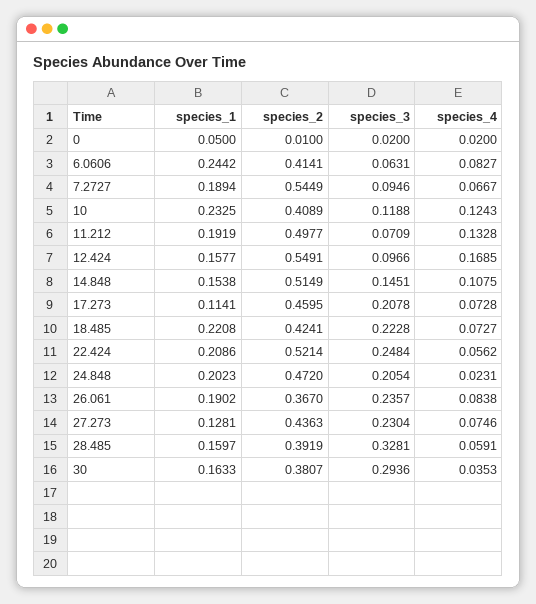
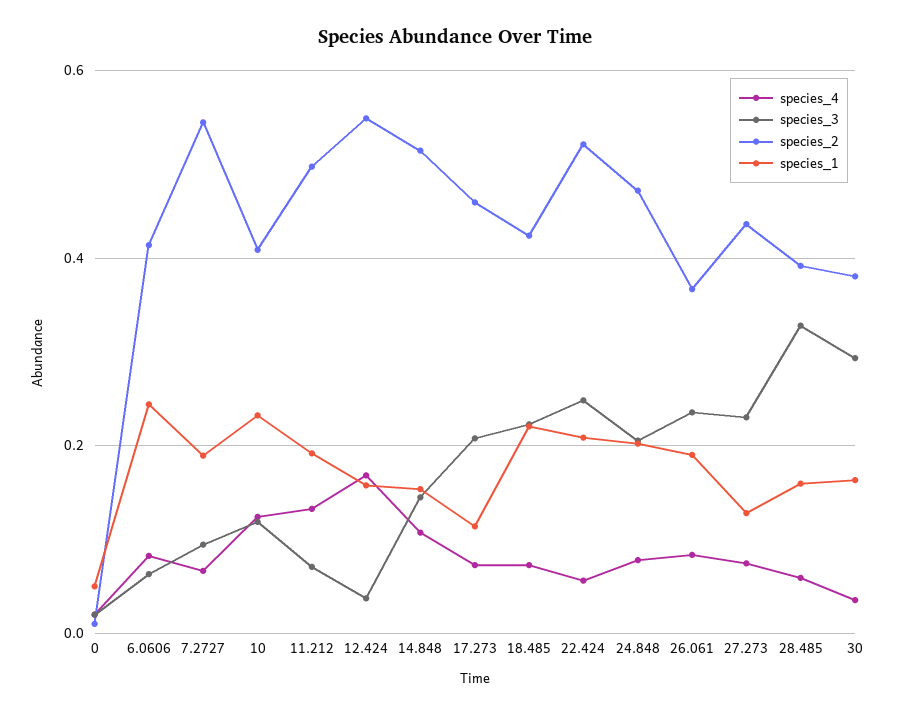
species_3, 12.424: 0.0966 -> 0.04
species_4, 24.848: 0.0231 -> 0.08

